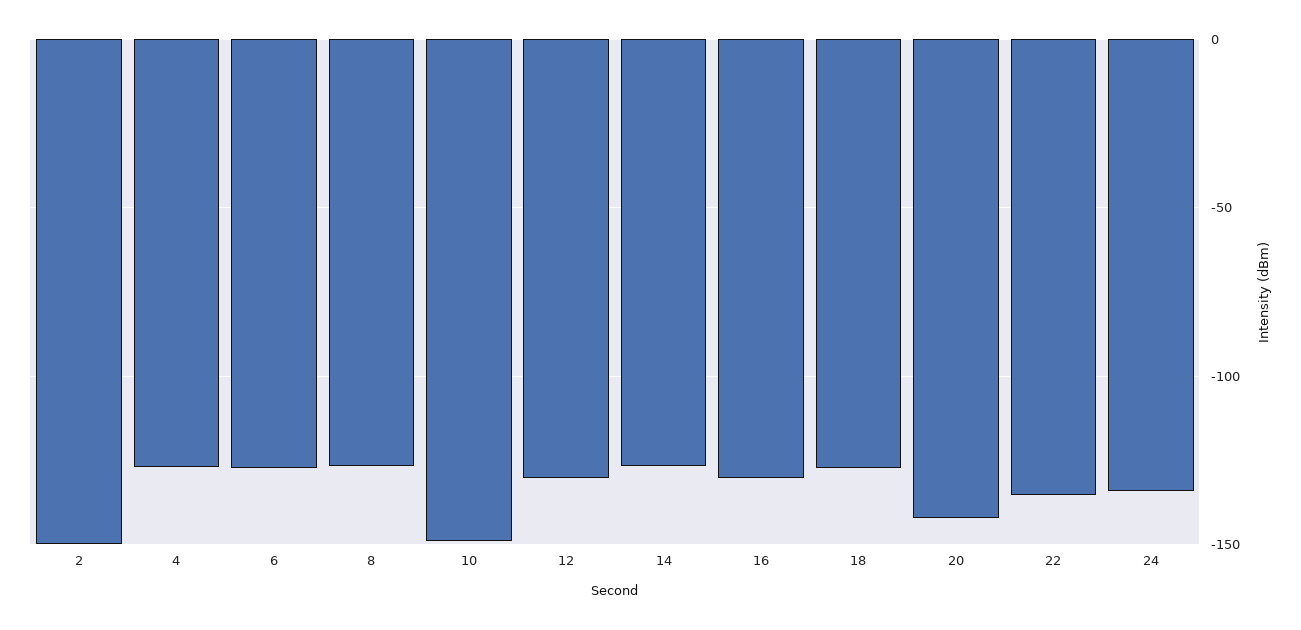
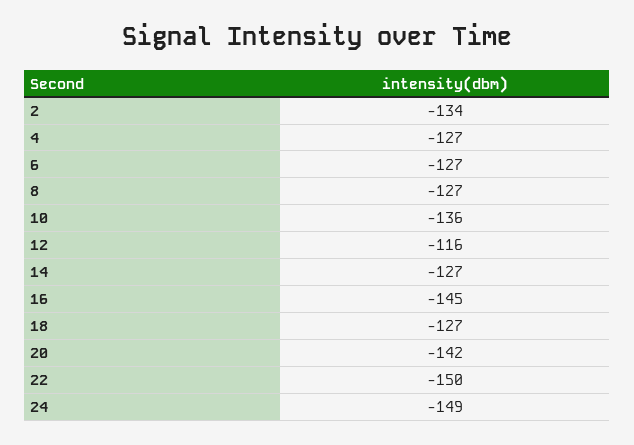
2: -150 -> -134
10: -150 -> -136
12: -130 -> -116
16: -130 -> -145
22: -135 -> -150
24: -135 -> -149

